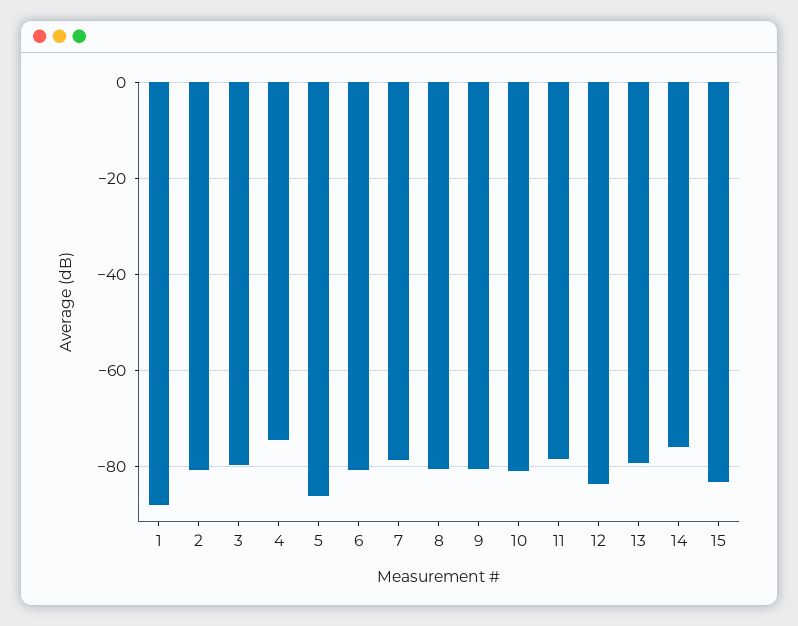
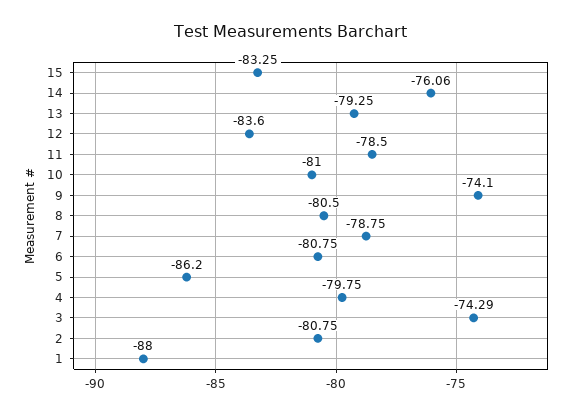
3: -80 -> -74.29
4: -74 -> -79.75
9: -80 -> -74.1

